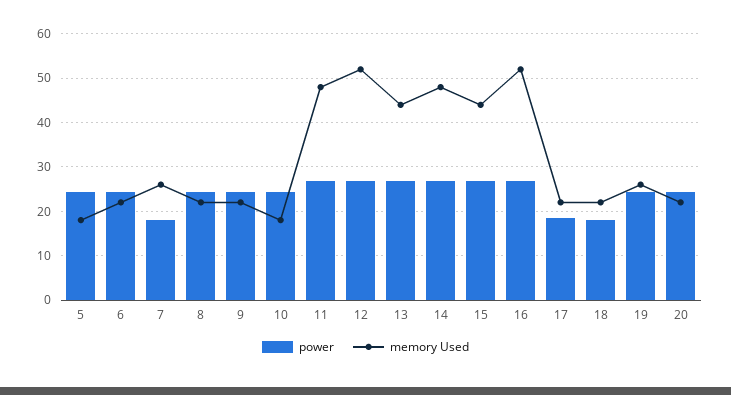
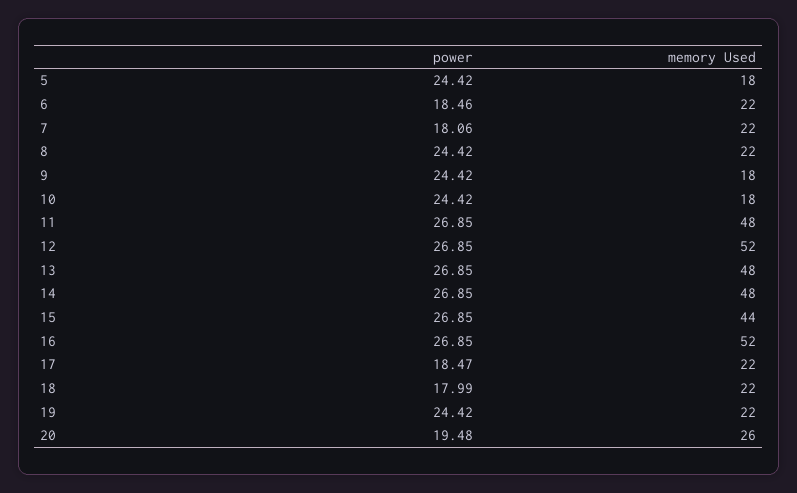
power, 6: 24 -> 18.46
memory Used, 7: 26 -> 22
memory Used, 9: 22 -> 18
memory Used, 13: 44 -> 48
memory Used, 19: 26 -> 22
power, 20: 24 -> 19.48
memory Used, 20: 22 -> 26

